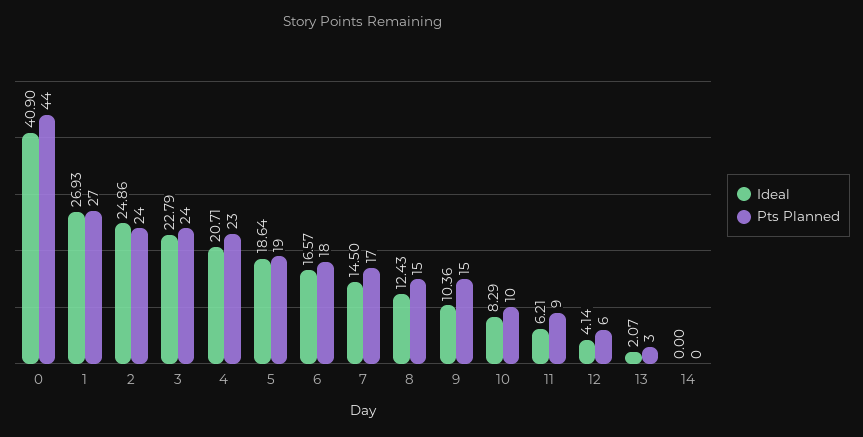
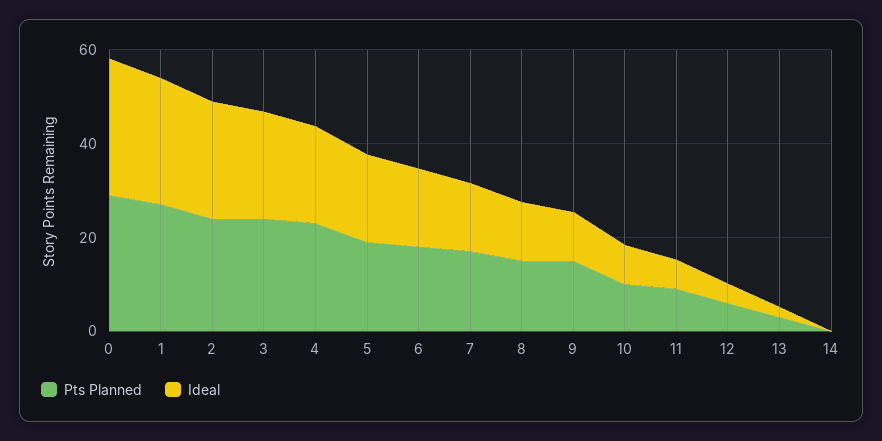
Ideal, 0: 40.9 -> 30
Pts Planned, 0: 44 -> 30

